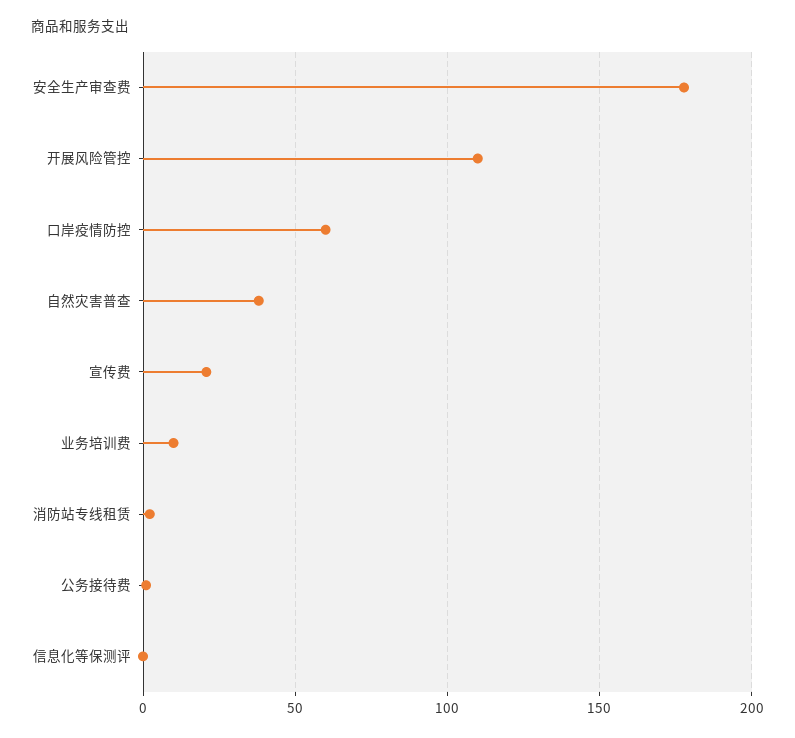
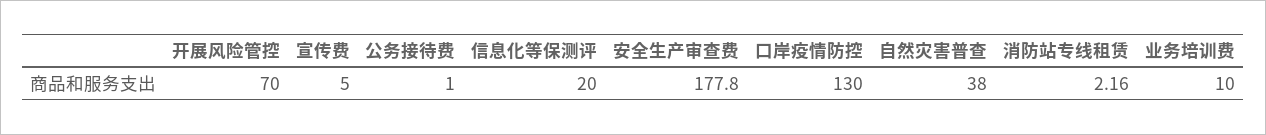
开展风险管控: 110 -> 70
口岸疫情防控: 60 -> 130
宣传费: 20 -> 5
信息化等保测评: 0 -> 20

